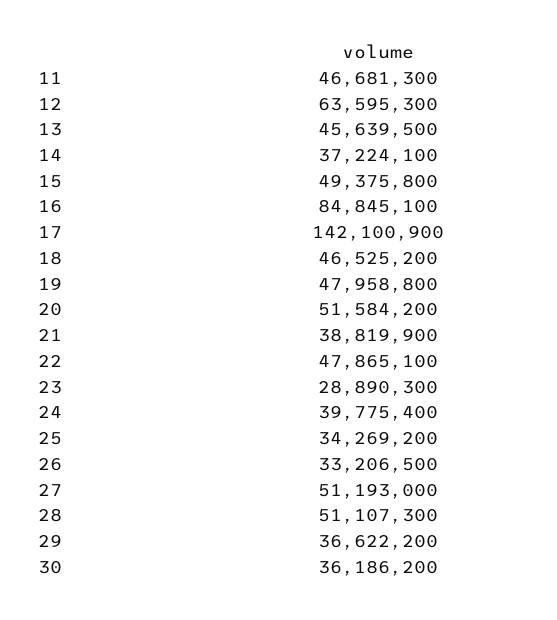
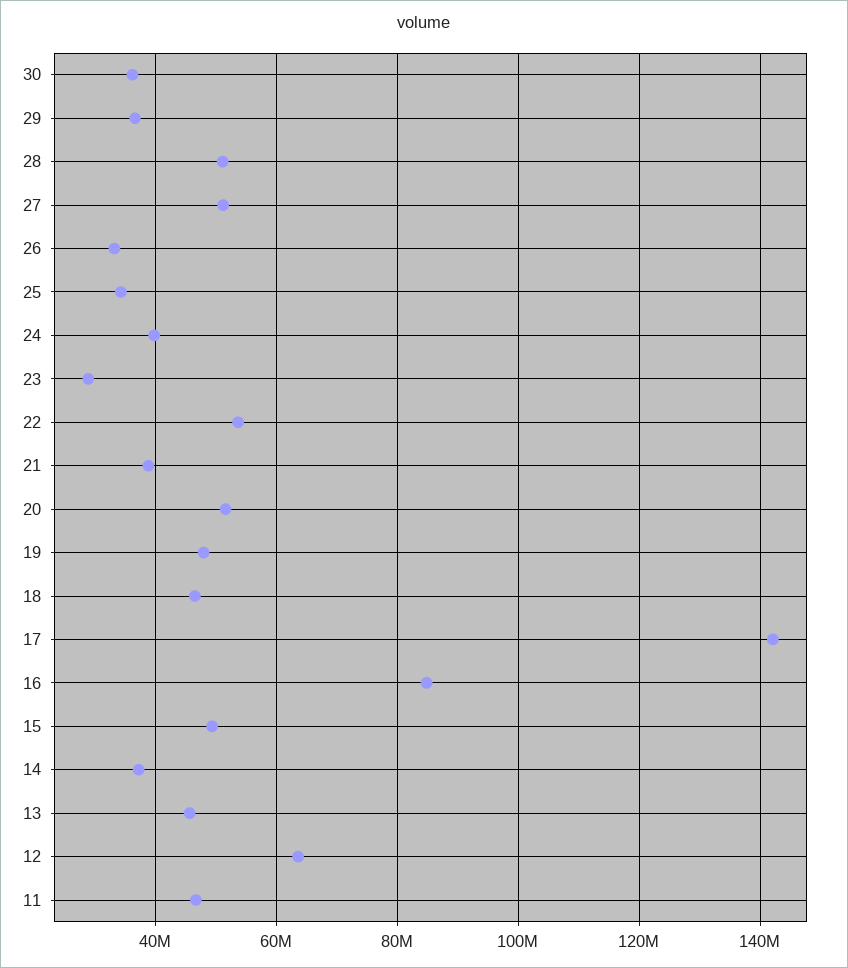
22: 47865100 -> 54000000

